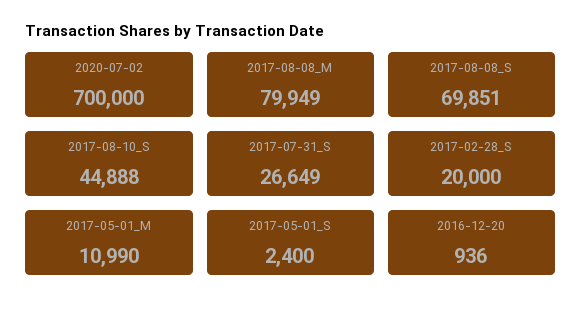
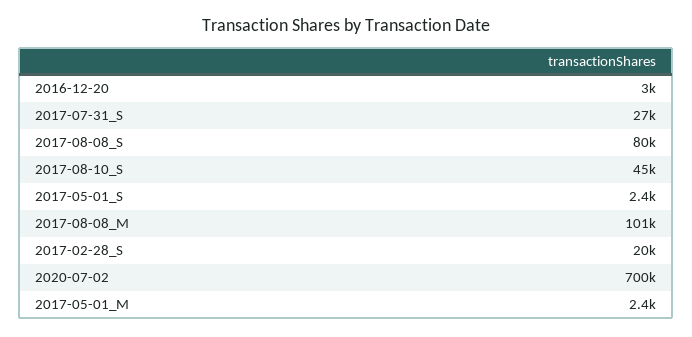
2017-08-08_M: 79949 -> 101000
2017-08-08_S: 69851 -> 80000
2017-05-01_M: 10990 -> 2400
2016-12-20: 936 -> 3000

